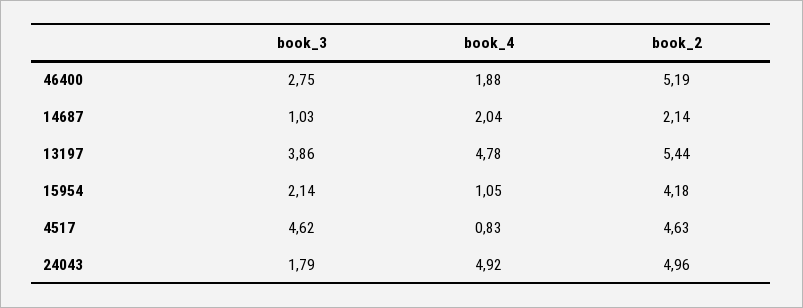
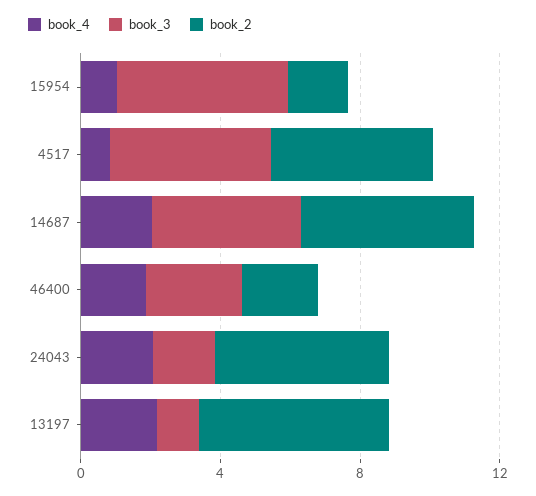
book_2, 46400: 5.19 -> 2
book_3, 14687: 1.03 -> 4
book_2, 14687: 2.14 -> 5
book_3, 13197: 3.86 -> 1
book_4, 13197: 4.78 -> 2
book_3, 15954: 2.14 -> 5
book_2, 15954: 4.18 -> 2
book_4, 24043: 4.92 -> 2

